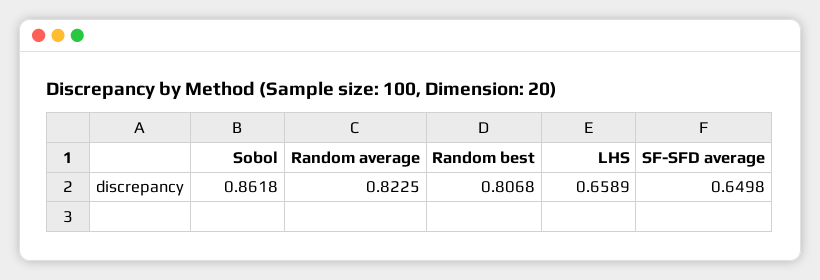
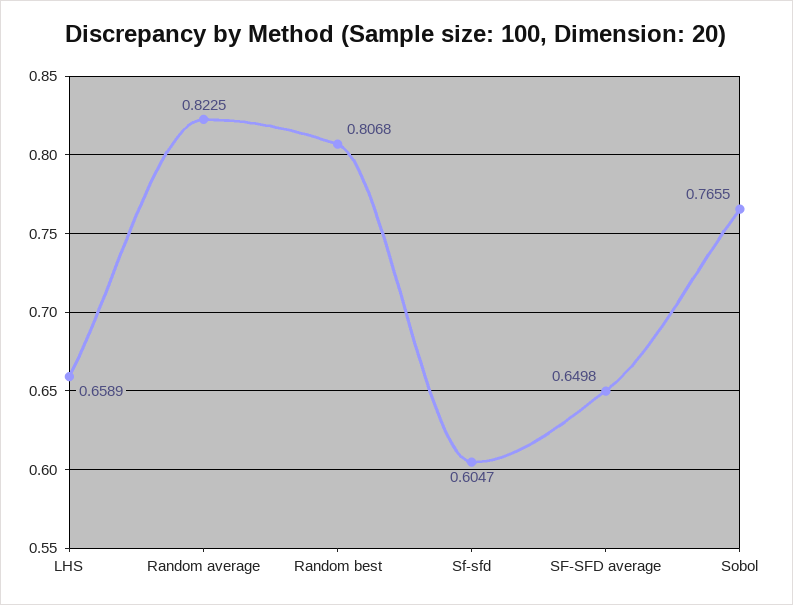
Sobol: 0.8618 -> 0.7655
Sf-sfd: none -> 0.6047

